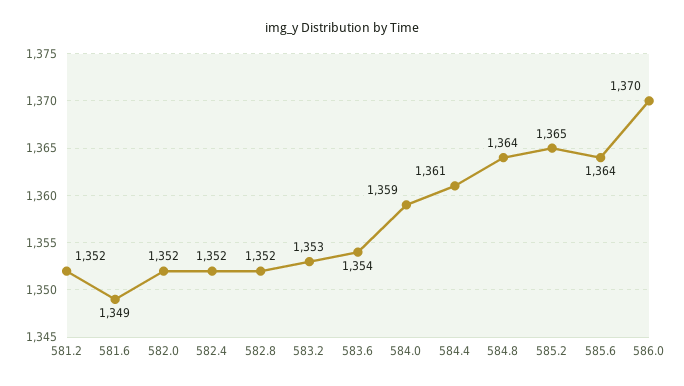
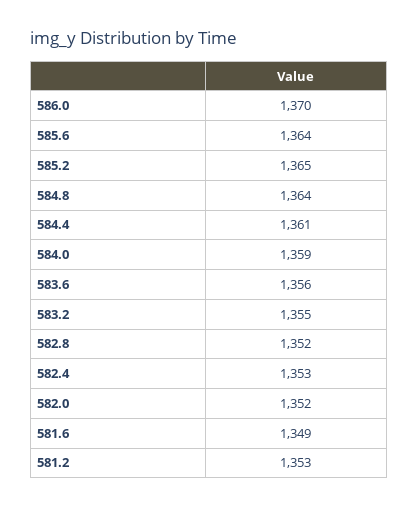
581.2: 1352 -> 1353
582.4: 1352 -> 1353
583.2: 1353 -> 1355
583.6: 1354 -> 1356

